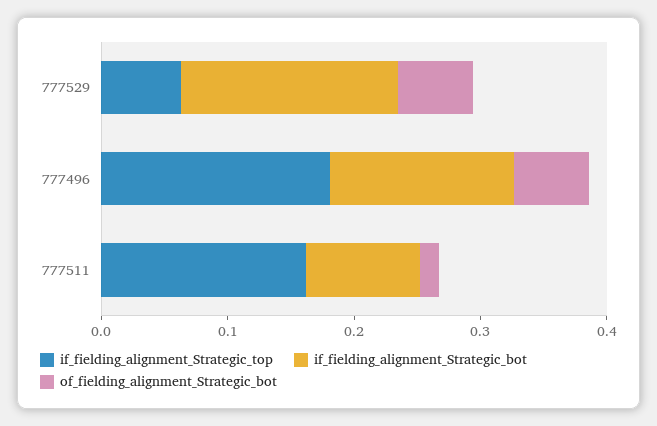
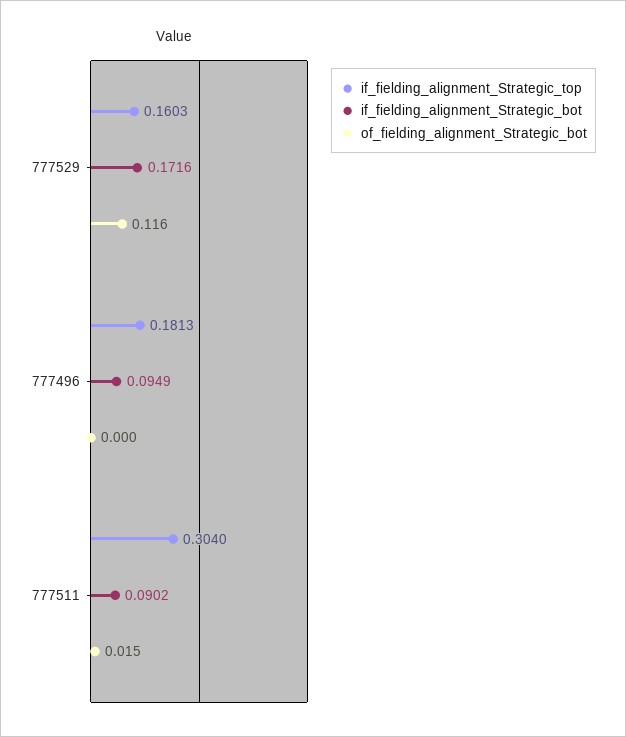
if_fielding_alignment_Strategic_top, 777529: 0.06 -> 0.1603
of_fielding_alignment_Strategic_bot, 777529: 0.06 -> 0.116
if_fielding_alignment_Strategic_bot, 777496: 0.14 -> 0.0949
of_fielding_alignment_Strategic_bot, 777496: 0.06 -> 0
if_fielding_alignment_Strategic_top, 777511: 0.16 -> 0.304

